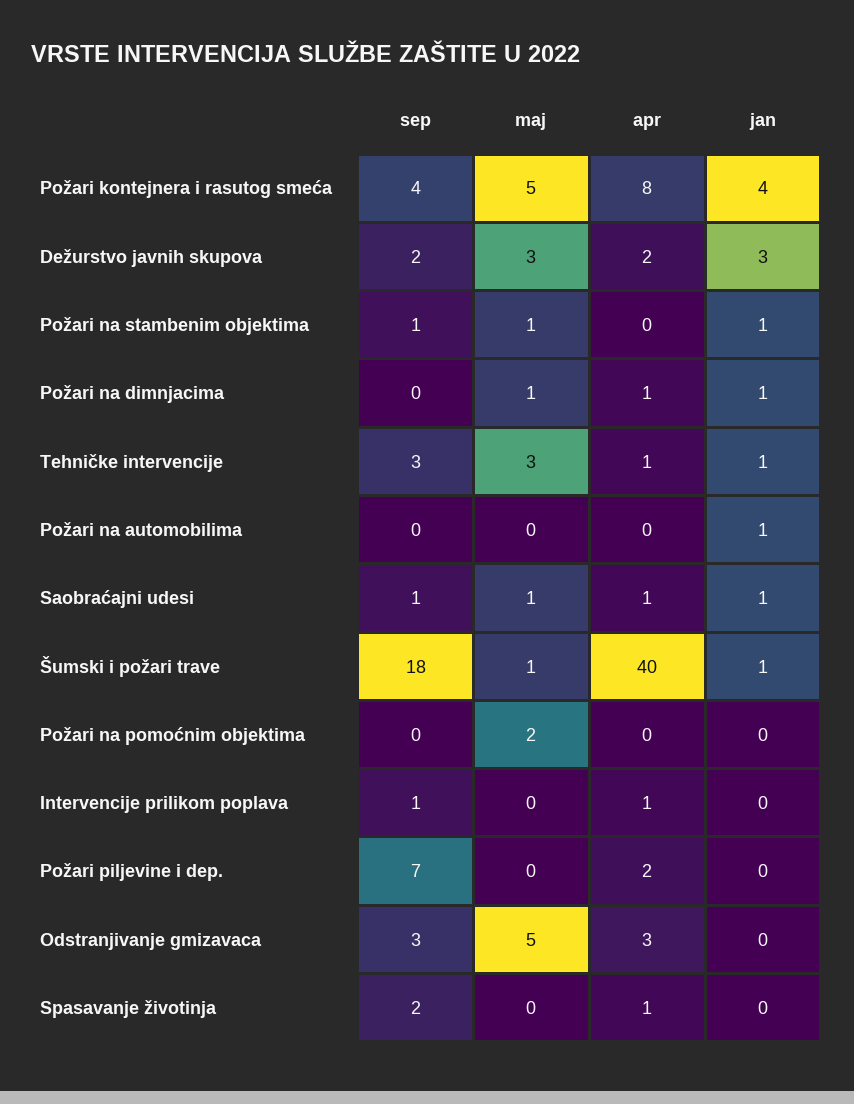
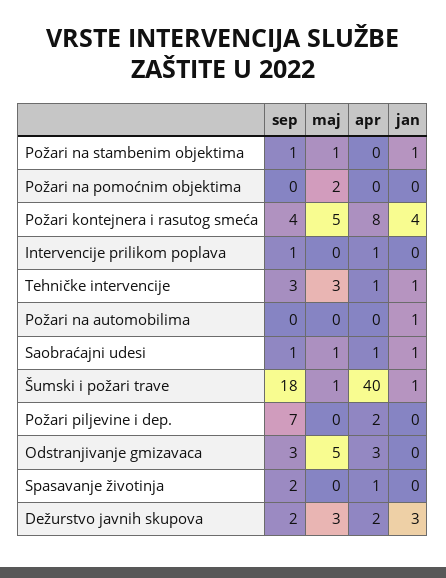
sep, Požari na dimnjacima: 0 -> none
maj, Požari na dimnjacima: 1 -> none
apr, Požari na dimnjacima: 1 -> none
jan, Požari na dimnjacima: 1 -> none

